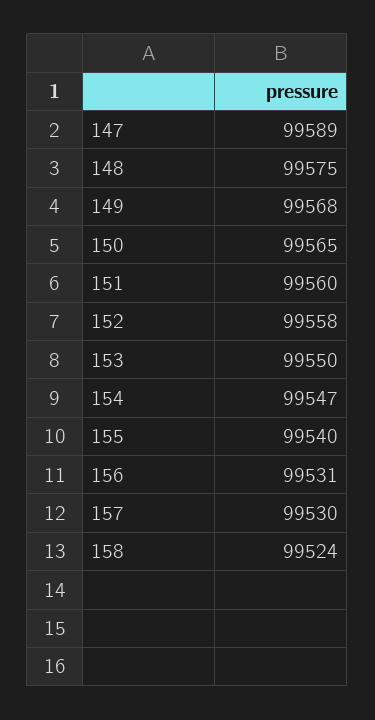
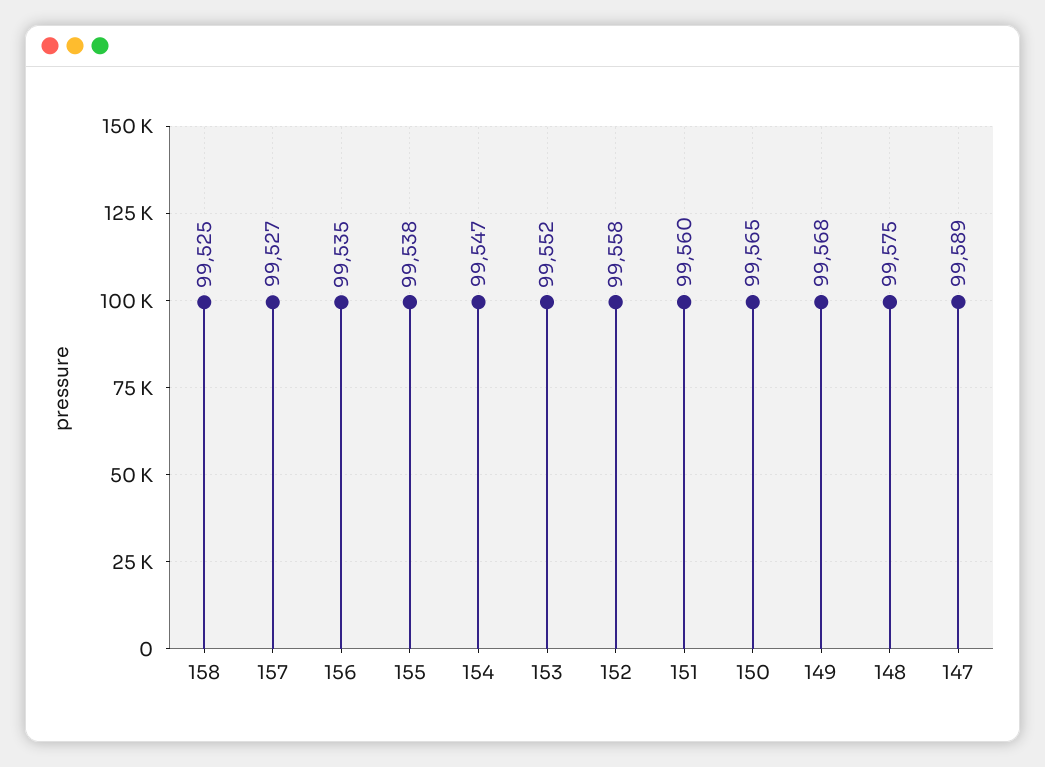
153: 99550 -> 99552
155: 99540 -> 99538
156: 99531 -> 99535
157: 99530 -> 99527
158: 99524 -> 99525

